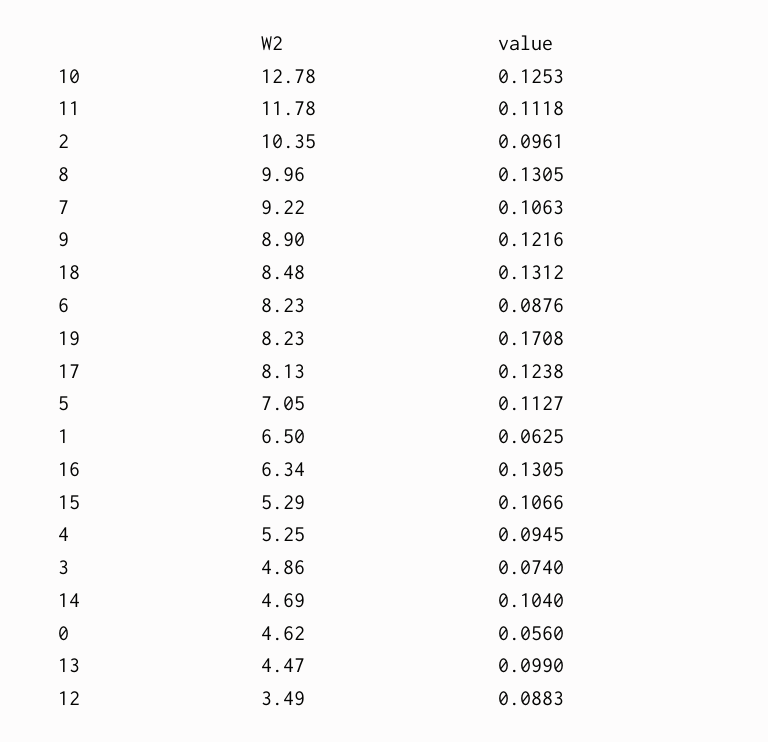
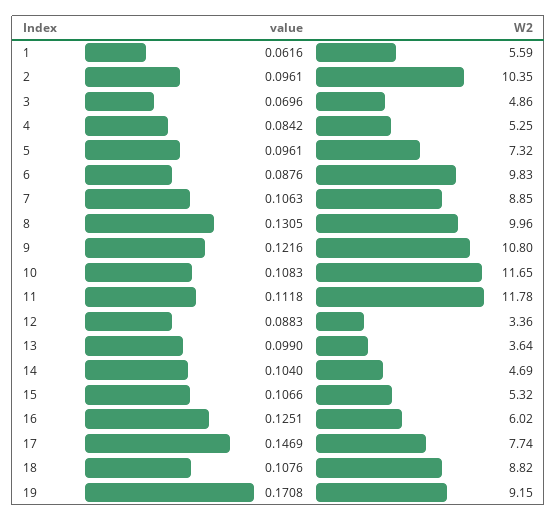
W2, 10: 12.78 -> 11.65
value, 10: 0.1253 -> 0.1083
W2, 7: 9.22 -> 8.85
W2, 9: 8.9 -> 10.8
W2, 18: 8.48 -> 8.82
value, 18: 0.1312 -> 0.1076
W2, 6: 8.23 -> 9.83
W2, 19: 8.23 -> 9.15
W2, 17: 8.13 -> 7.74
value, 17: 0.1238 -> 0.1469
W2, 5: 7.05 -> 7.32
value, 5: 0.1127 -> 0.0961
W2, 1: 6.5 -> 5.59
value, 1: 0.0625 -> 0.0616
W2, 16: 6.34 -> 6.02
value, 16: 0.1305 -> 0.1251
W2, 15: 5.29 -> 5.32
value, 4: 0.0945 -> 0.0842
value, 3: 0.074 -> 0.0696
W2, 0: 4.62 -> none
value, 0: 0.056 -> none
W2, 13: 4.47 -> 3.64
W2, 12: 3.49 -> 3.36

